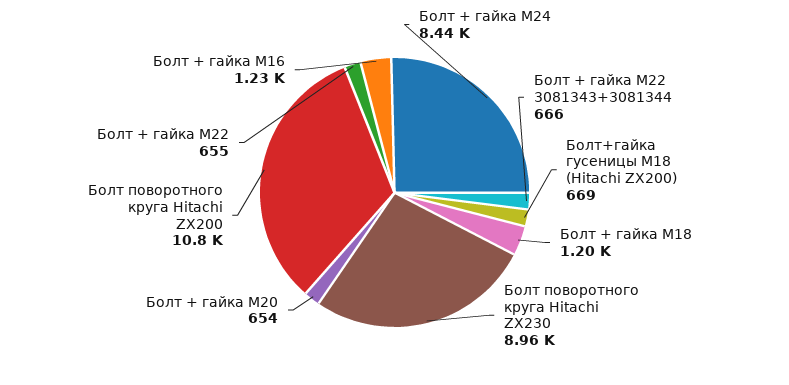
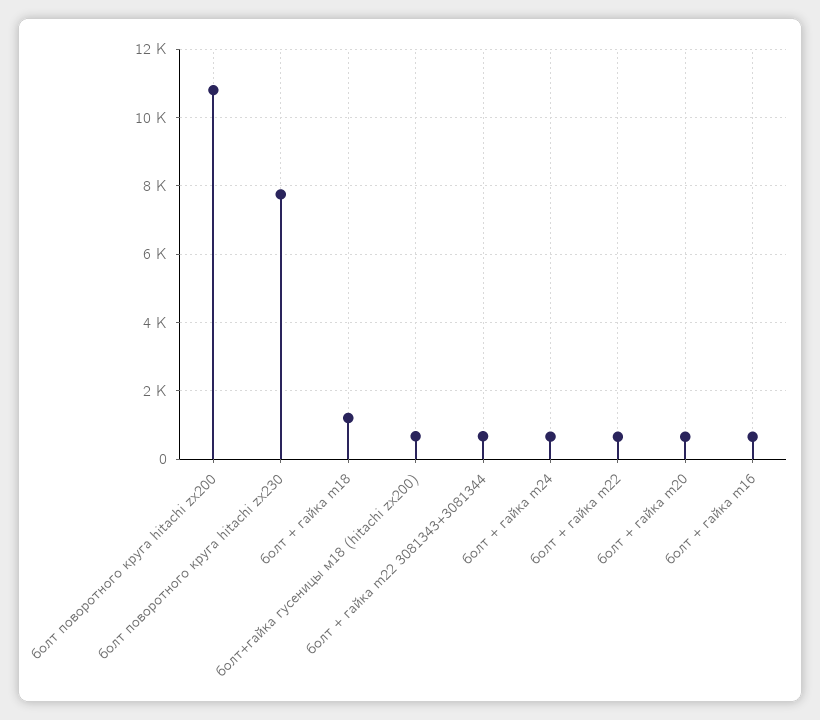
Болт + гайка M24: 8440 -> 600
Болт поворотного круга Hitachi ZX230: 8960 -> 7800
Болт + гайка M16: 1230 -> 600

